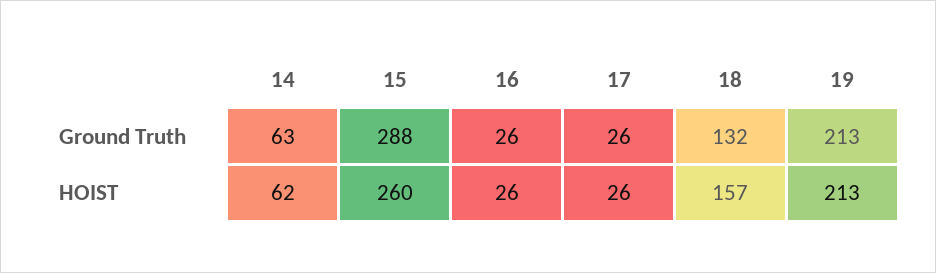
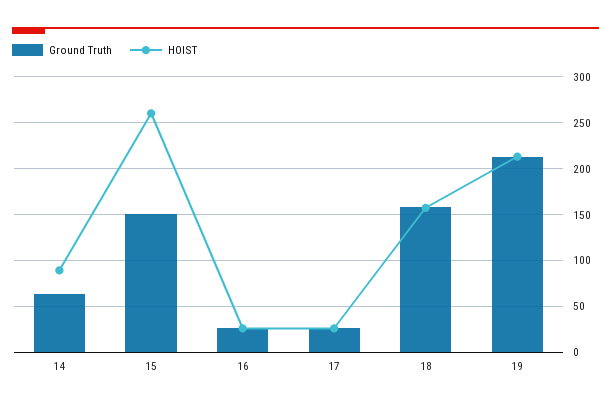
Ground Truth, 15: 288 -> 150
Ground Truth, 18: 132 -> 160
HOIST, 14: 62 -> 90

